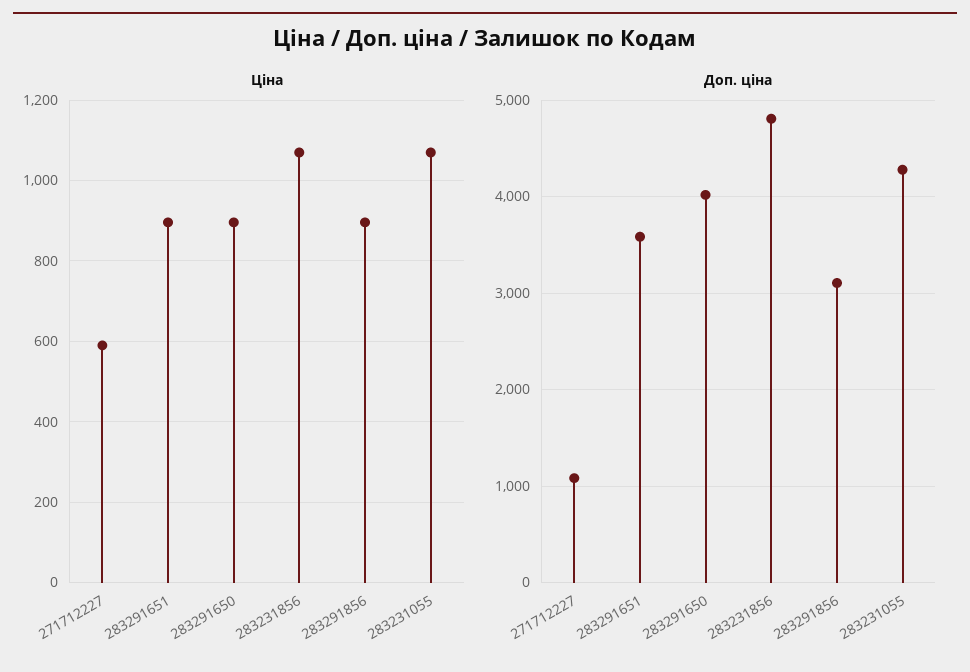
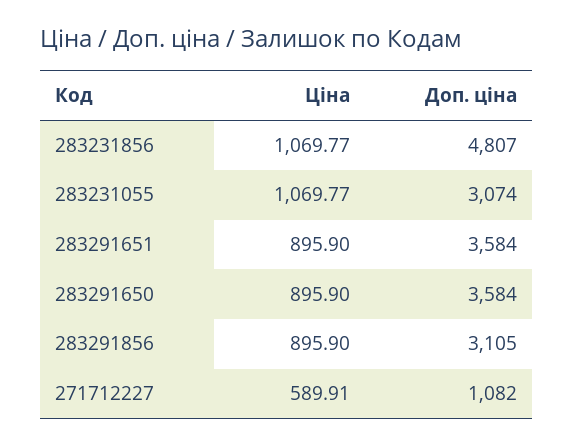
Доп. ціна, 283291650: 4000 -> 3584
Доп. ціна, 283231055: 4300 -> 3074

